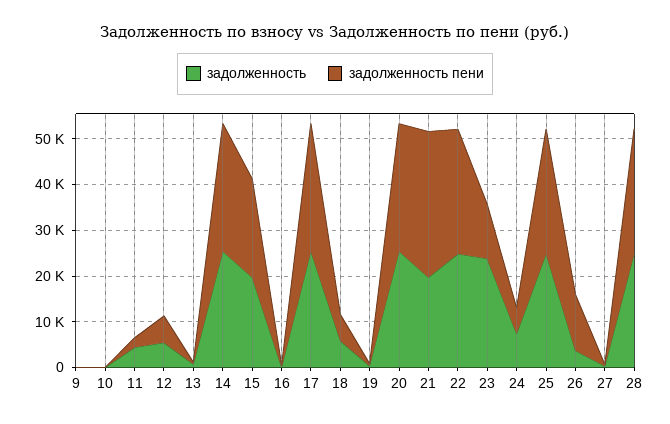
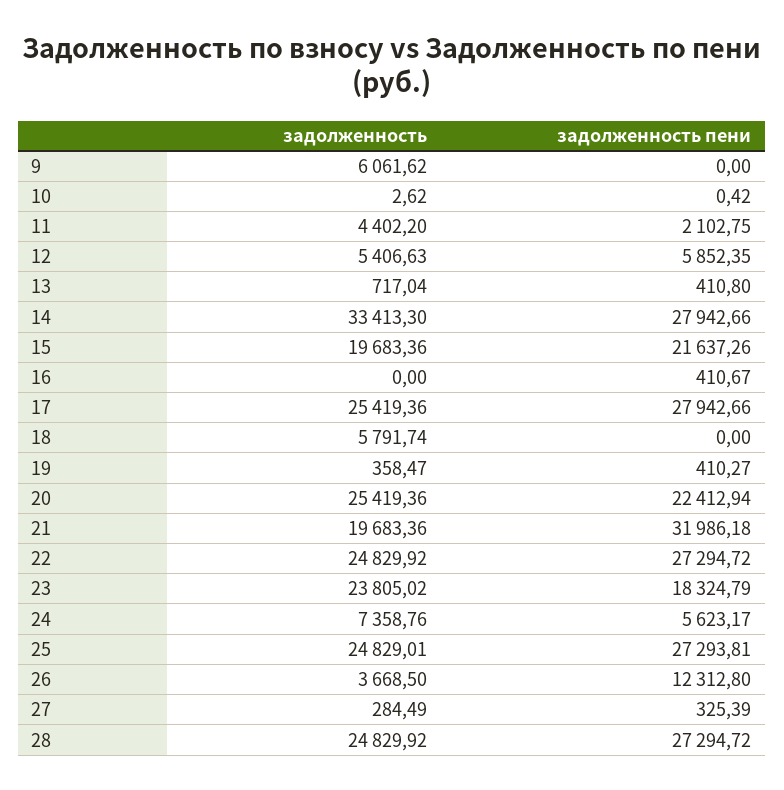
задолженность, 9: 0 -> 6061.62
задолженность, 14: 26000 -> 33413.3
задолженность пени, 18: 6000 -> 0
задолженность пени, 20: 28000 -> 22412.94
задолженность пени, 23: 12000 -> 18324.79

